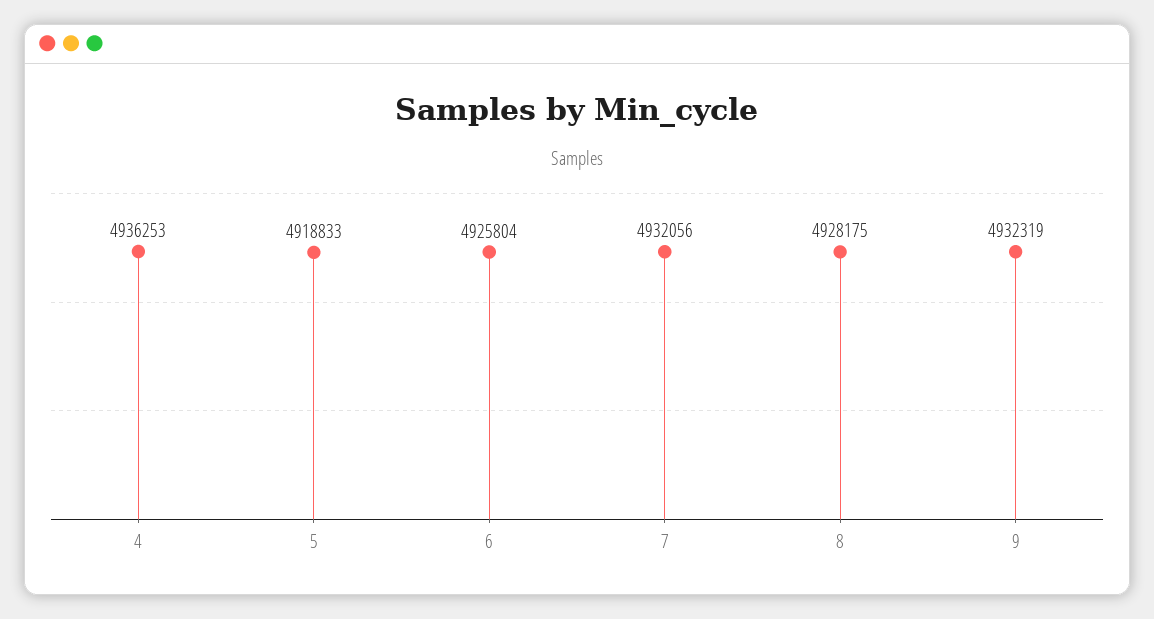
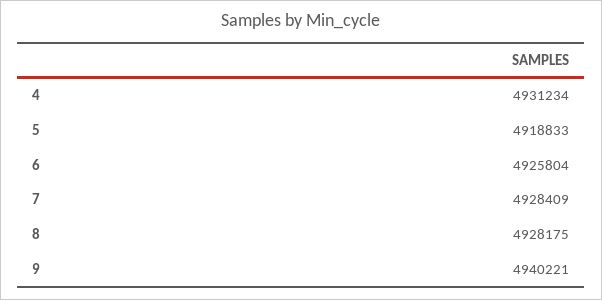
4: 4936253 -> 4931234
7: 4932056 -> 4928409
9: 4932319 -> 4940221

